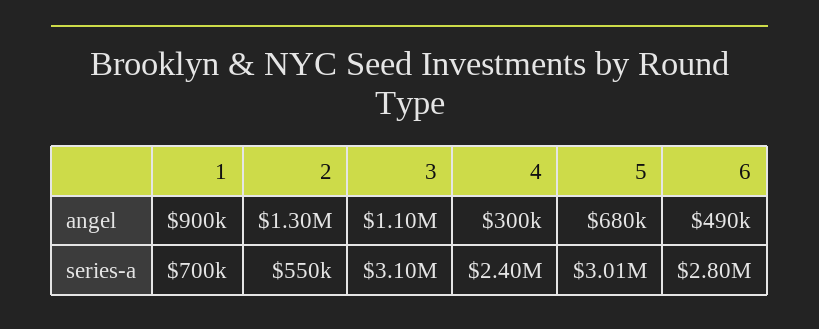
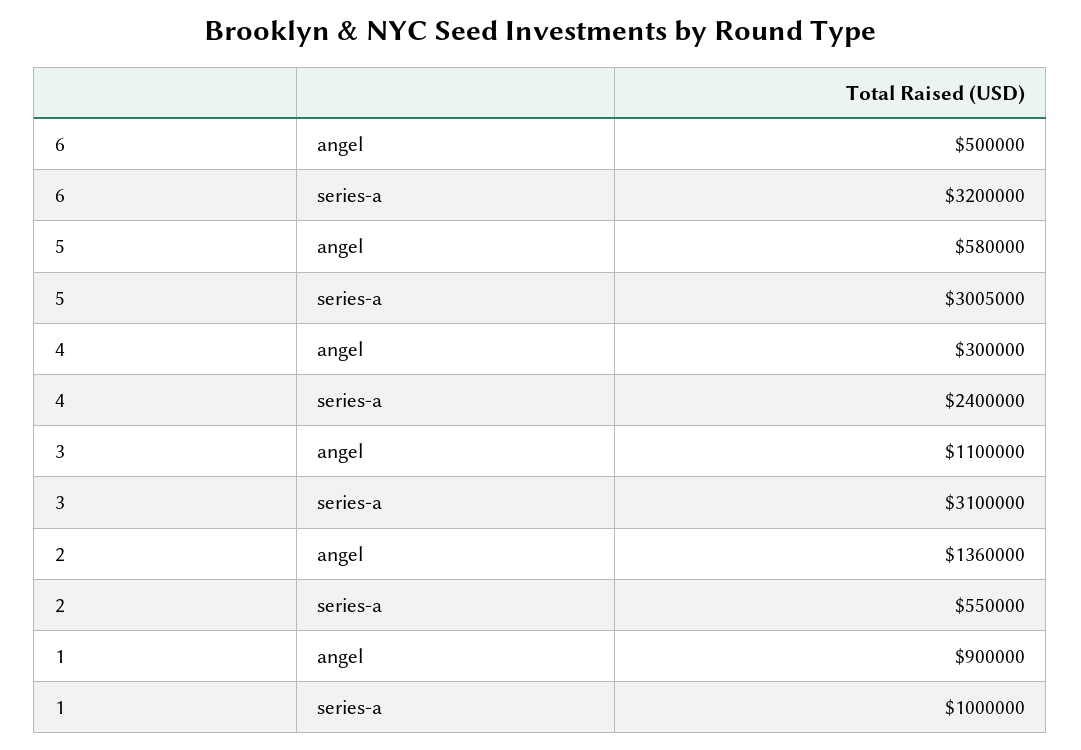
2, angel: 1300000 -> 1360000
5, angel: 680000 -> 580000
6, angel: 490000 -> 500000
1, series-a: 700000 -> 1000000
6, series-a: 2800000 -> 3200000

